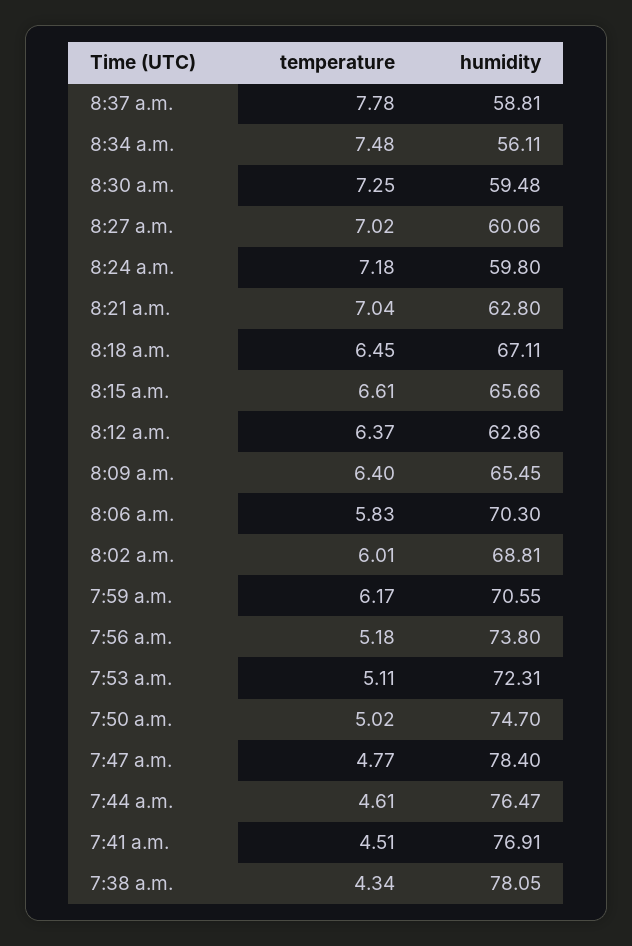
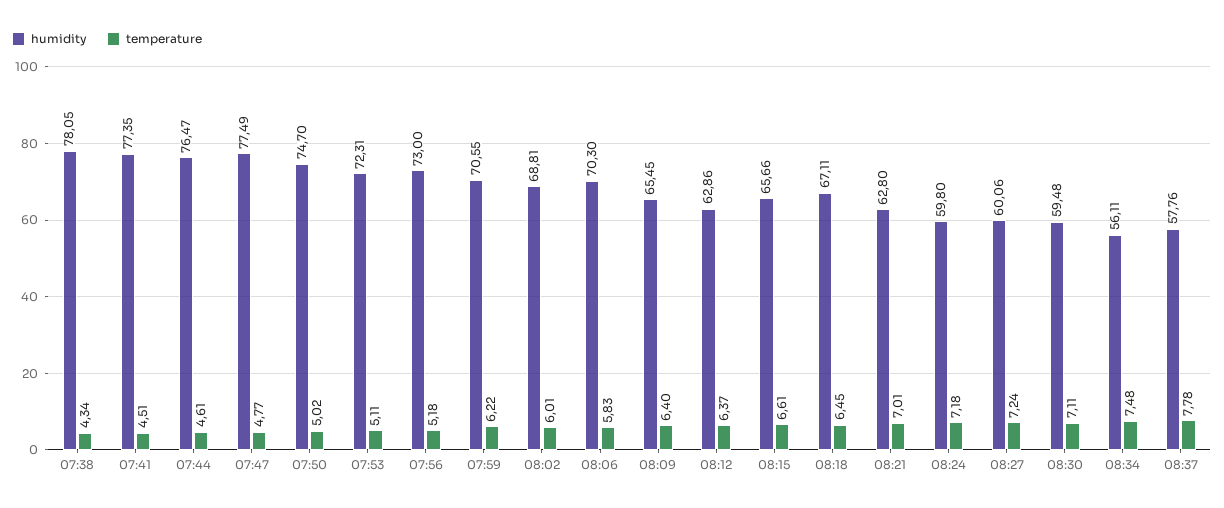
humidity, 8:37 a.m.: 58.81 -> 57.76
temperature, 8:30 a.m.: 7.25 -> 7.11
temperature, 8:27 a.m.: 7.02 -> 7.24
temperature, 8:21 a.m.: 7.04 -> 7.01
temperature, 7:59 a.m.: 6.17 -> 6.22
humidity, 7:56 a.m.: 73.8 -> 73
humidity, 7:47 a.m.: 78.4 -> 77.49
humidity, 7:41 a.m.: 76.91 -> 77.35

